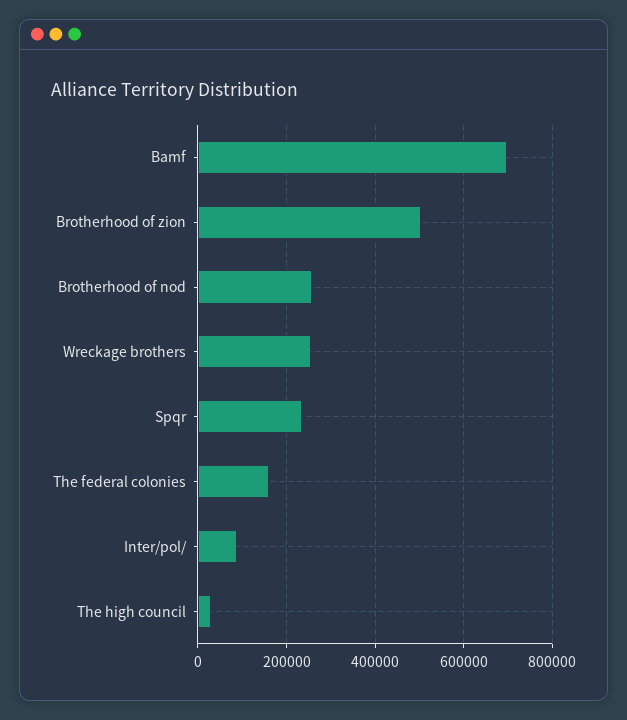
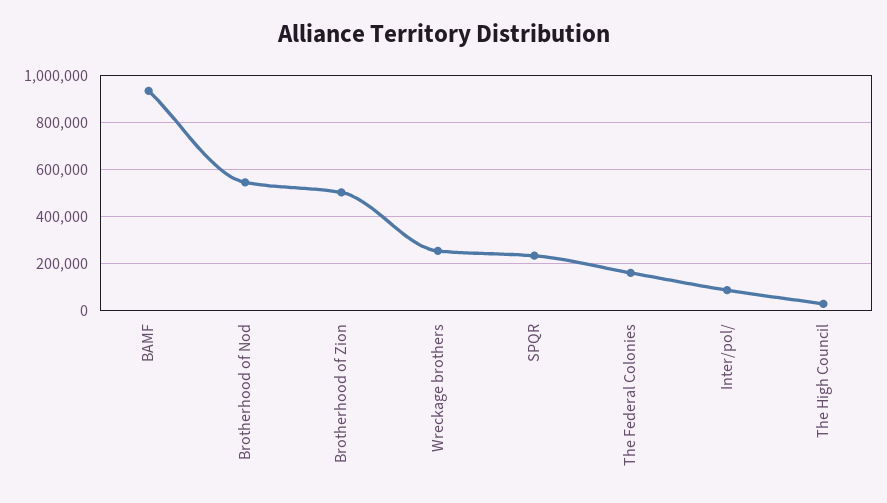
Bamf: 700000 -> 950000
Brotherhood of nod: 260000 -> 550000

